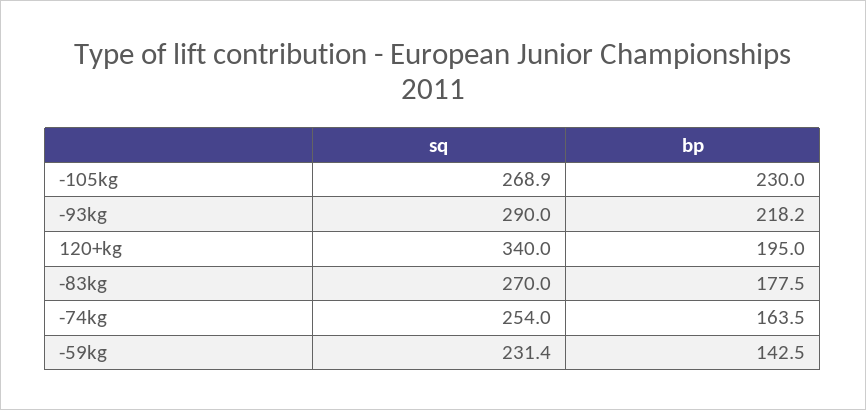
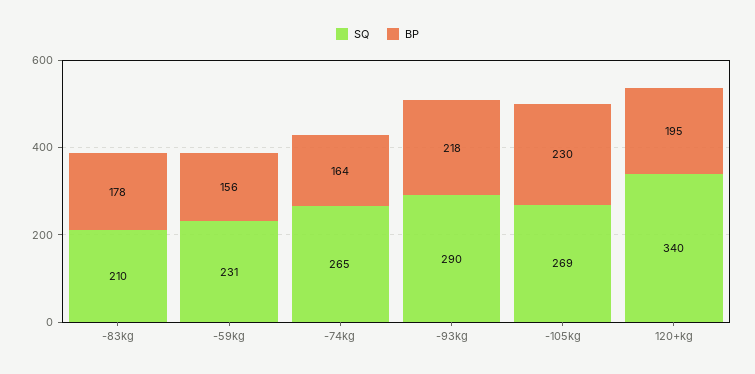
sq, -83kg: 270 -> 210
sq, -74kg: 254 -> 265
bp, -59kg: 142.5 -> 156

